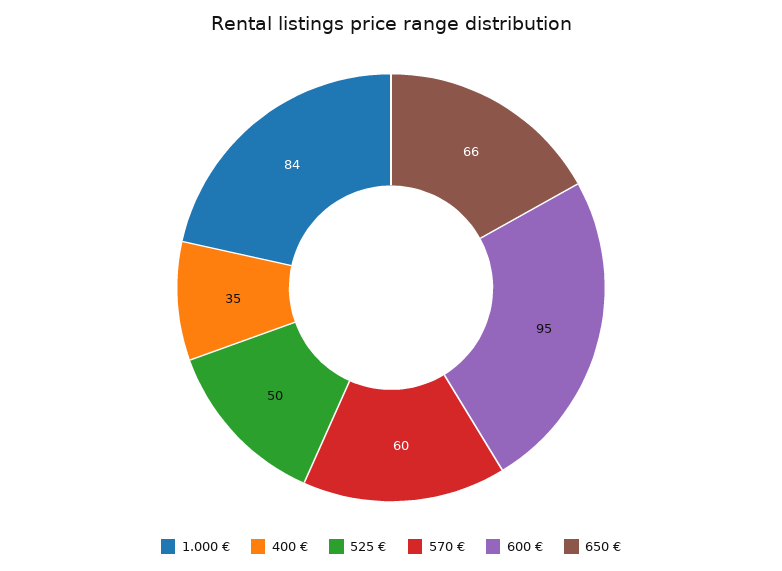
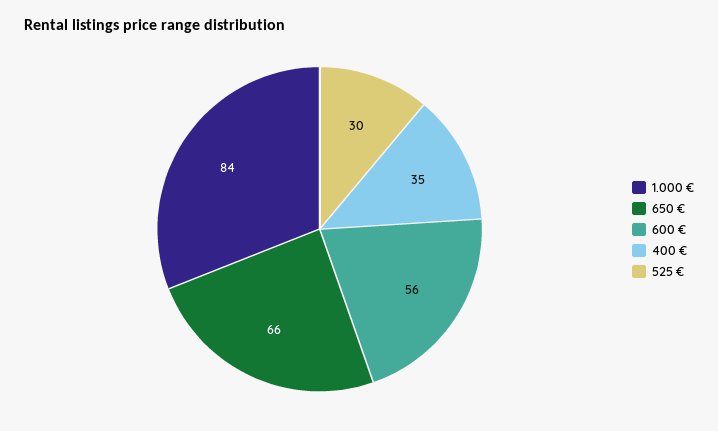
525 €: 50 -> 30
570 €: 60 -> none
600 €: 95 -> 56

